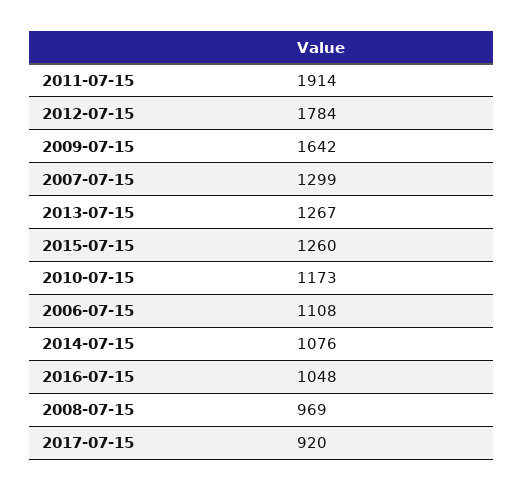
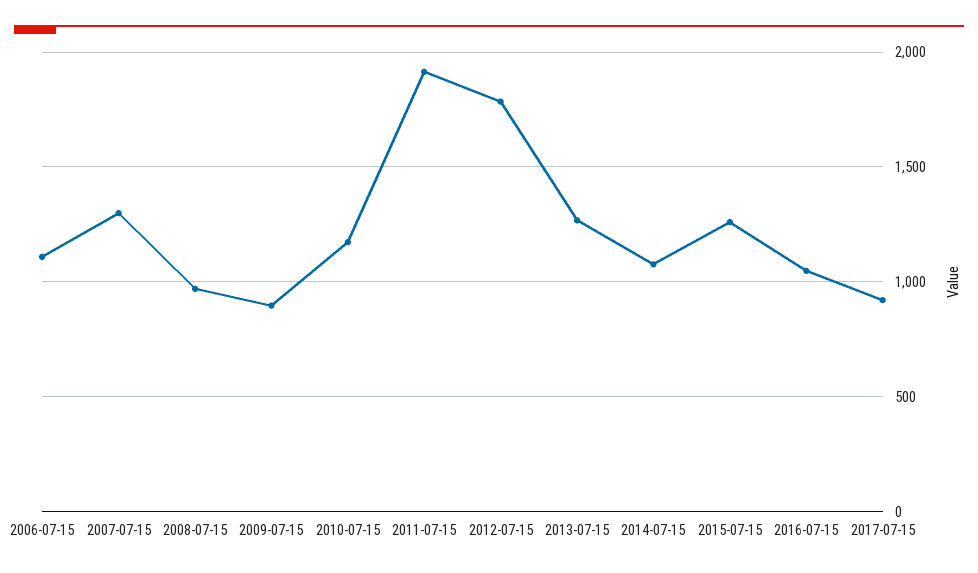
2009-07-15: 1642 -> 900

